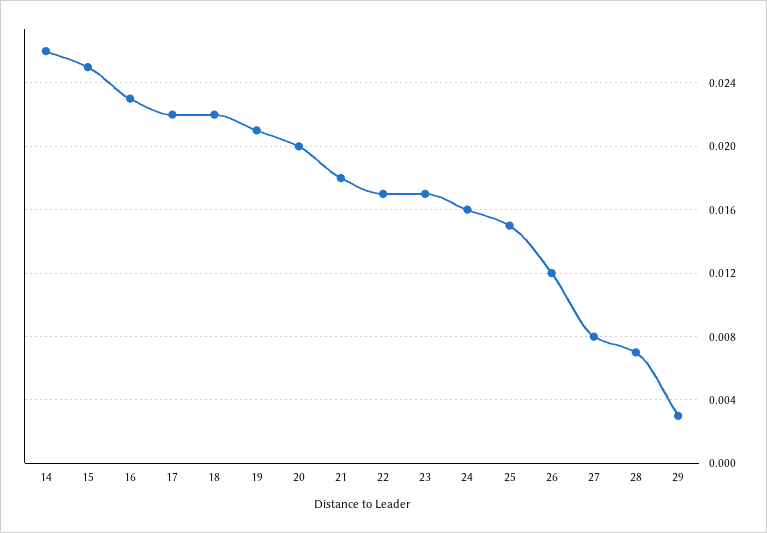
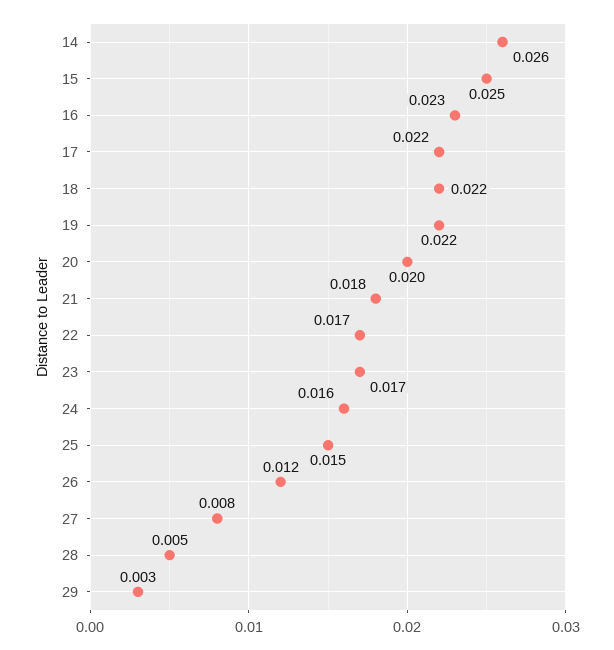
19: 0.021 -> 0.022
28: 0.007 -> 0.005

